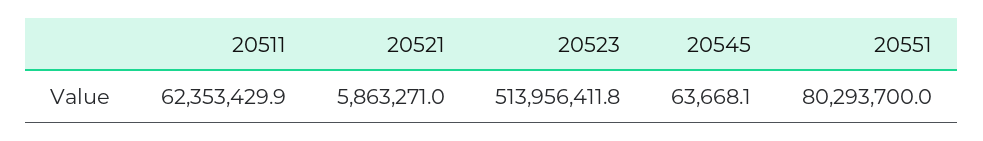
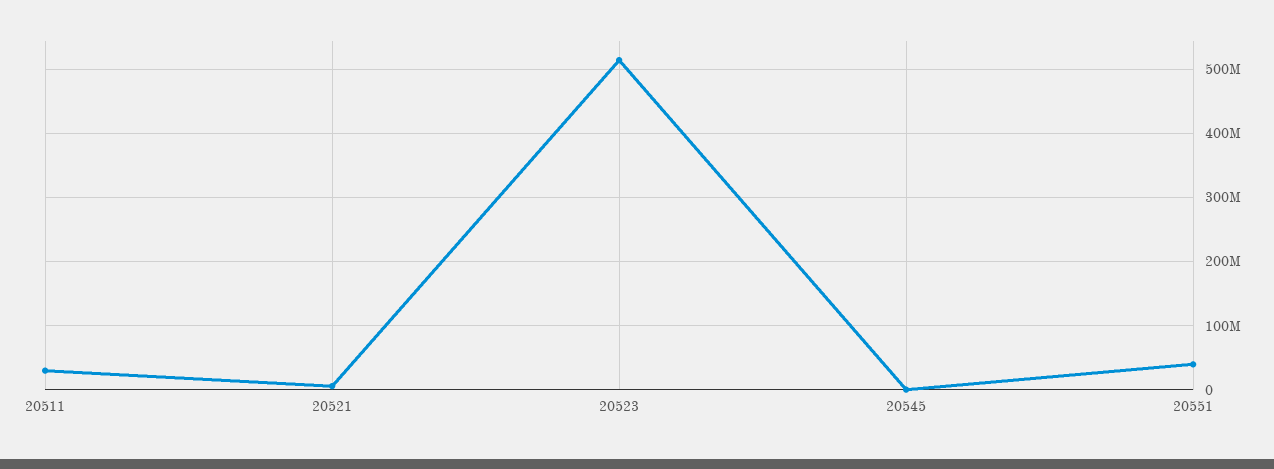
20511: 62353429.9 -> 30000000
20551: 80293700 -> 40000000

